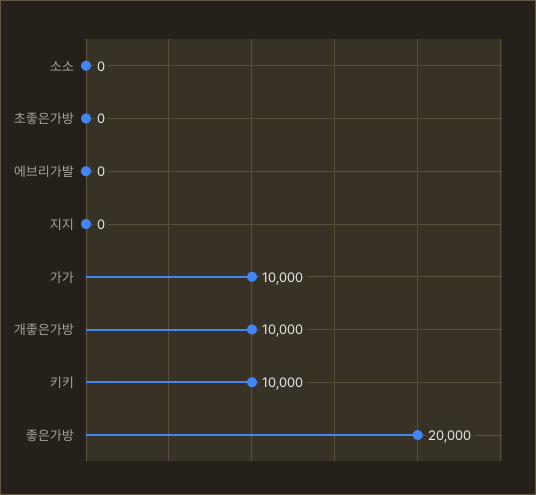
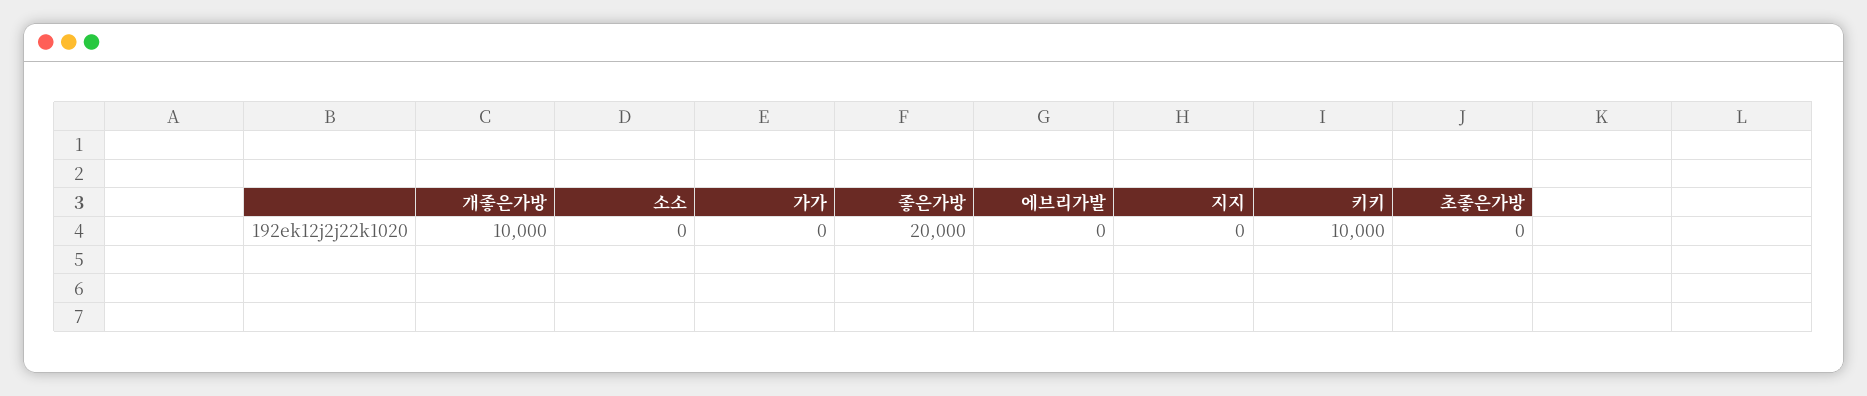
가가: 10000 -> 0

